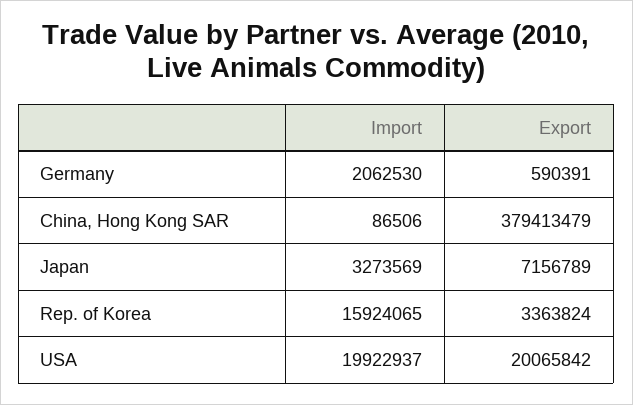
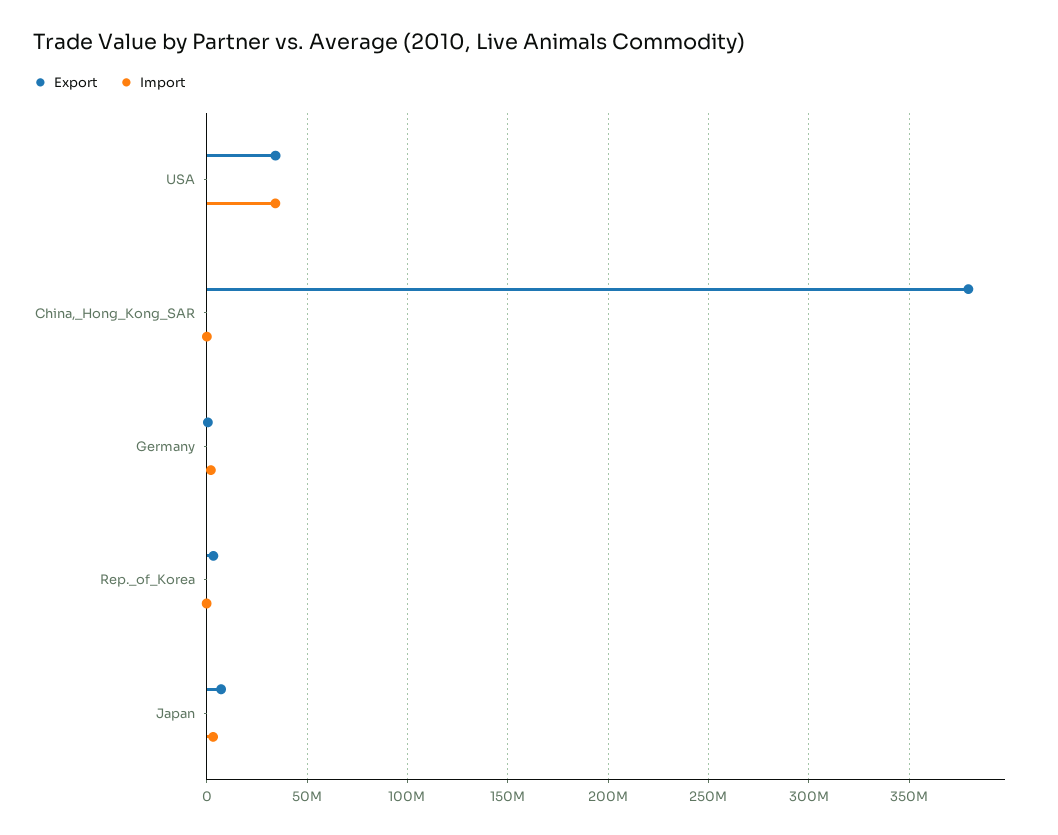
Import, Rep. of Korea: 15924065 -> 0
Import, USA: 19922937 -> 35000000
Export, USA: 20065842 -> 35000000

